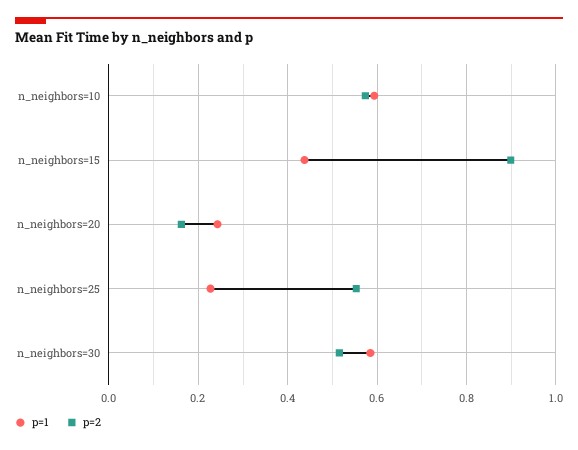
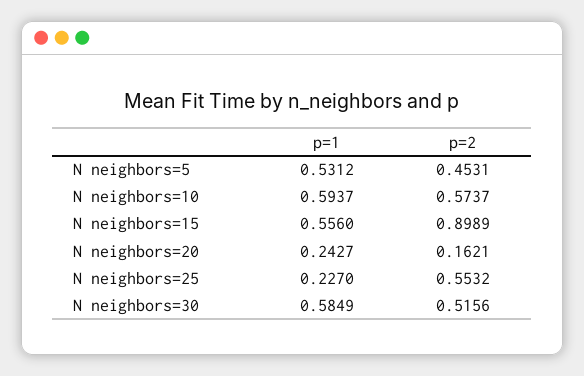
p=1, n_neighbors=15: 0.44 -> 0.556
p=1, N neighbors=5: none -> 0.5312
p=2, N neighbors=5: none -> 0.4531

